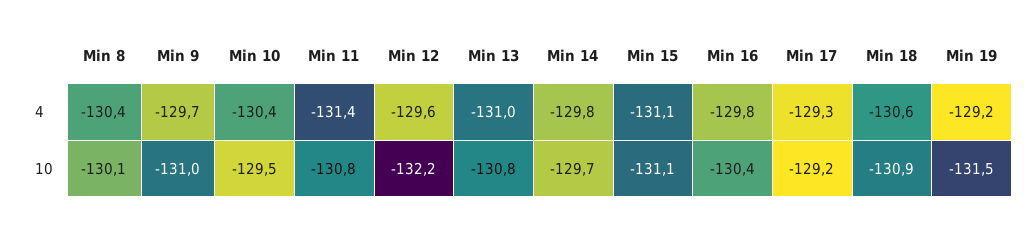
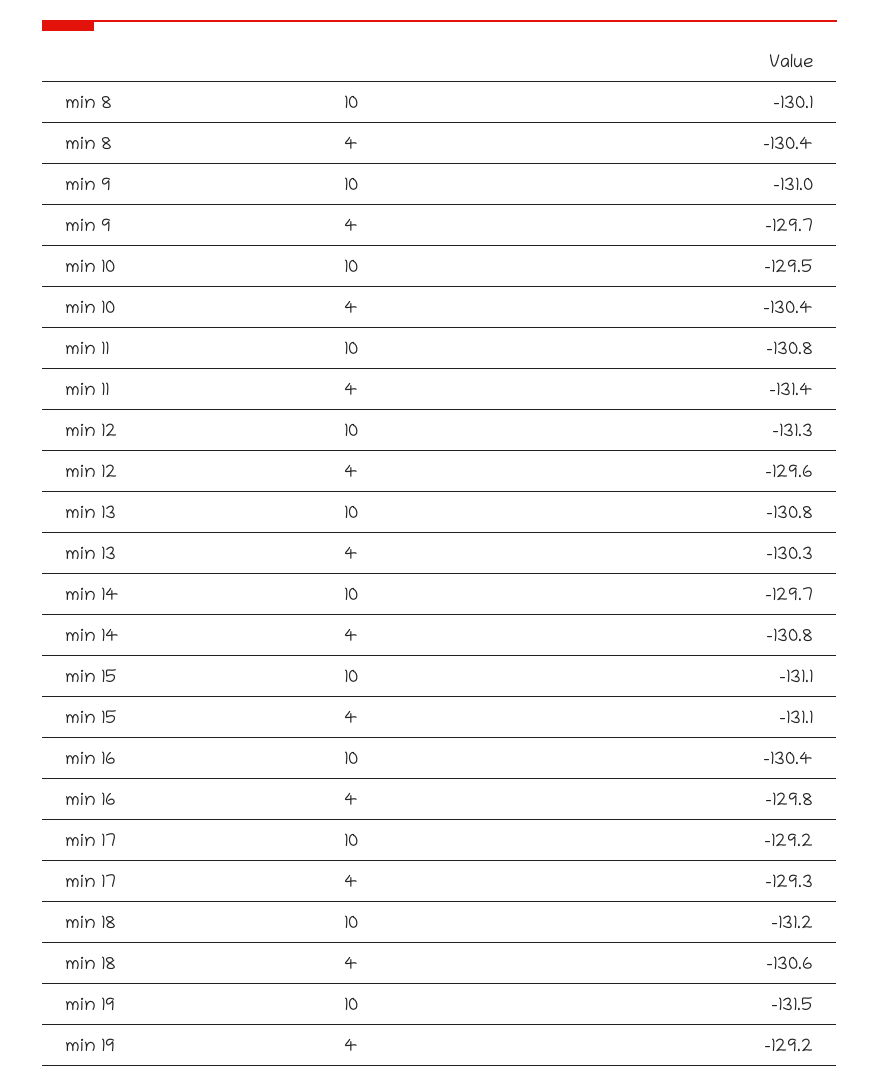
Min 13, 4: -131 -> -130.3
Min 14, 4: -129.8 -> -130.8
Min 12, 10: -132.2 -> -131.3
Min 18, 10: -130.9 -> -131.2

